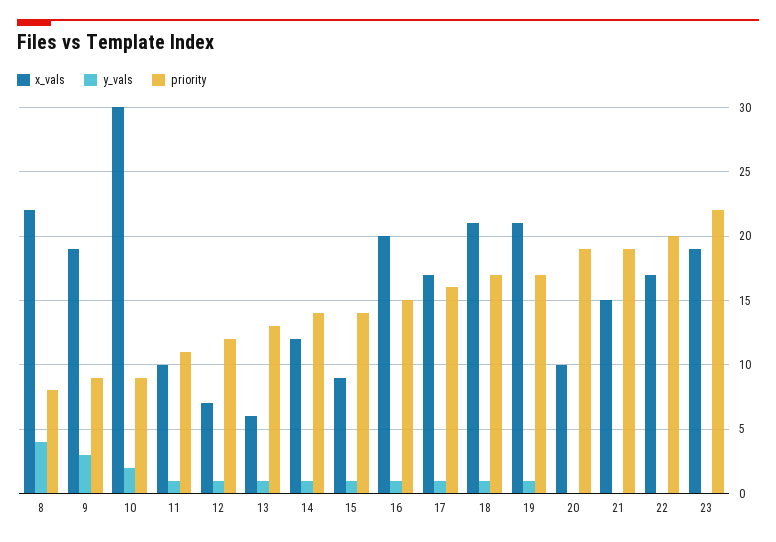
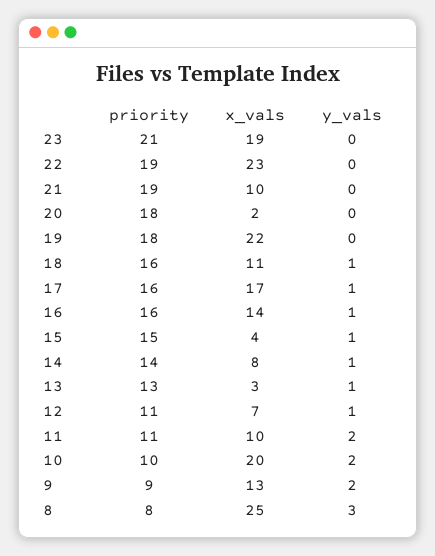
x_vals, 8: 22 -> 25
y_vals, 8: 4 -> 3
x_vals, 9: 19 -> 13
y_vals, 9: 3 -> 2
x_vals, 10: 30 -> 20
priority, 10: 9 -> 10
y_vals, 11: 1 -> 2
priority, 12: 12 -> 11
x_vals, 13: 6 -> 3
x_vals, 14: 12 -> 8
x_vals, 15: 9 -> 4
priority, 15: 14 -> 15
x_vals, 16: 20 -> 14
priority, 16: 15 -> 16
x_vals, 18: 21 -> 11
priority, 18: 17 -> 16
x_vals, 19: 21 -> 22
y_vals, 19: 1 -> 0
priority, 19: 17 -> 18
x_vals, 20: 10 -> 2
priority, 20: 19 -> 18
x_vals, 21: 15 -> 10
x_vals, 22: 17 -> 23
priority, 22: 20 -> 19
priority, 23: 22 -> 21

